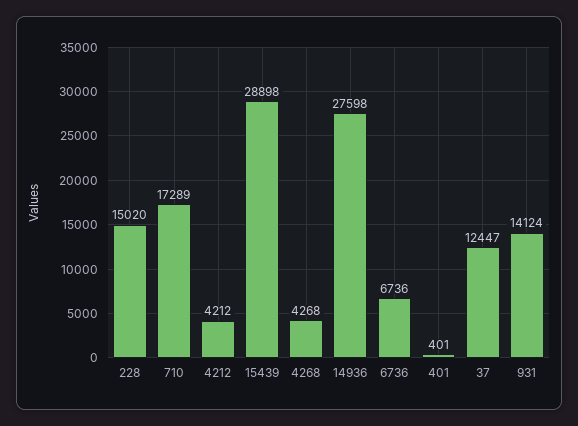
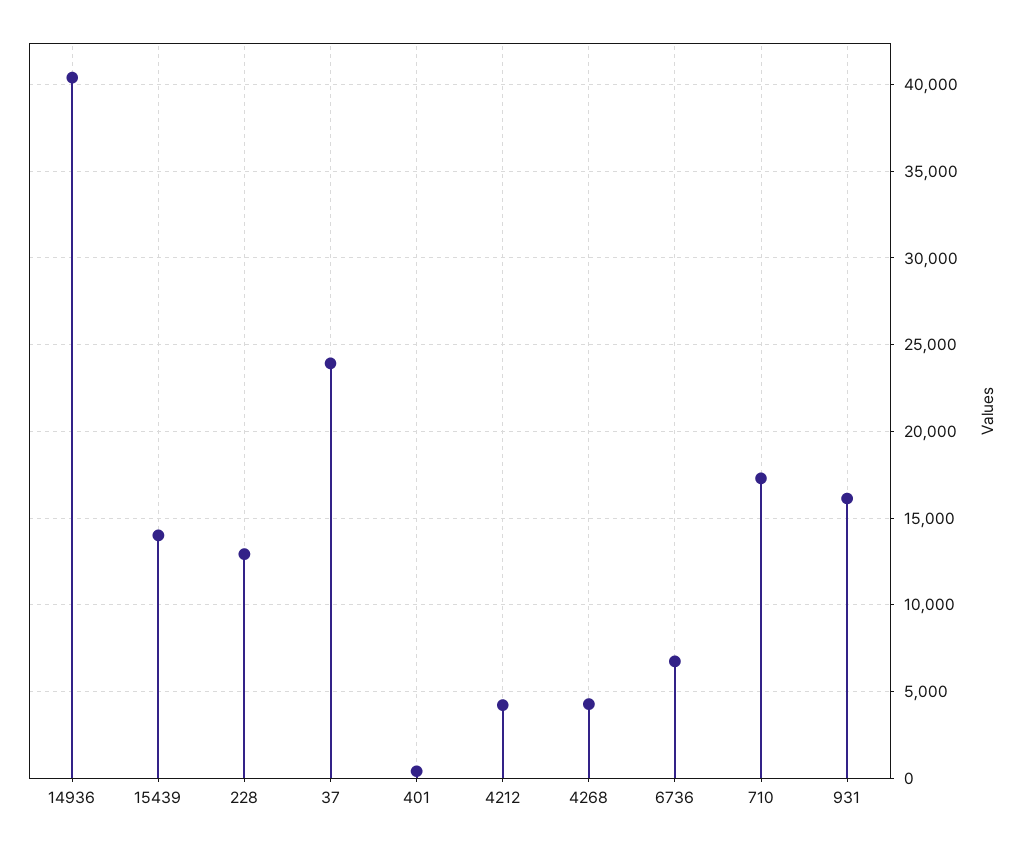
228: 15020 -> 13000
15439: 28898 -> 14000
14936: 27598 -> 40500
37: 12447 -> 24000
931: 14124 -> 16000

